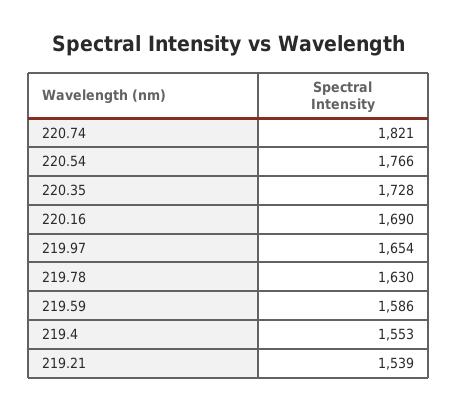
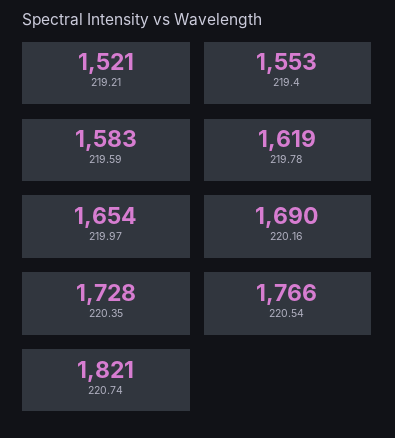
219.78: 1630 -> 1619
219.59: 1586 -> 1583
219.21: 1539 -> 1521

